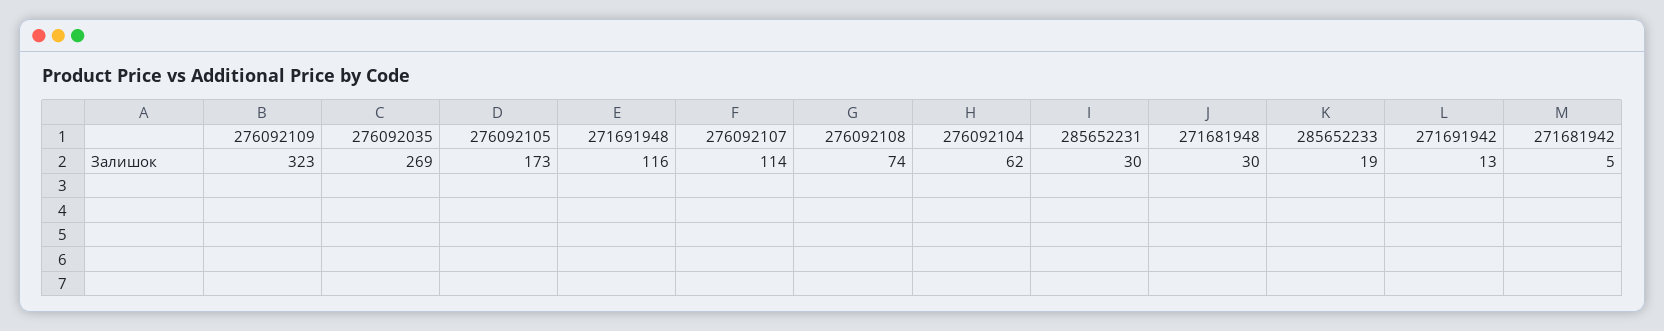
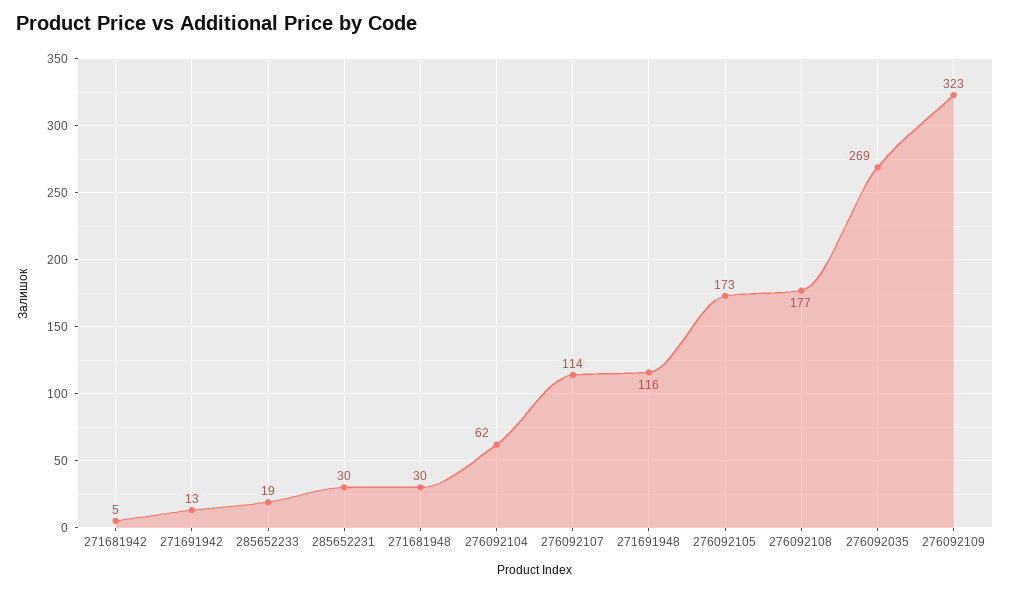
276092108: 74 -> 177

